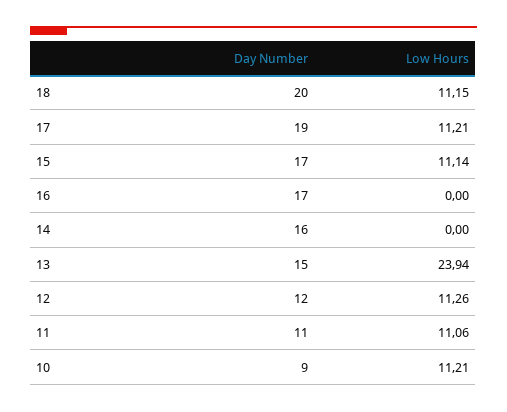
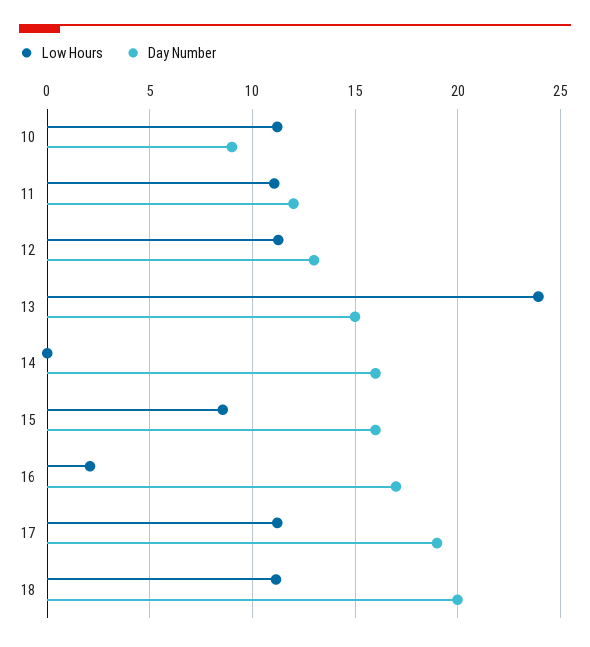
Day Number, 15: 17 -> 16
Low Hours, 15: 11.14 -> 8.5
Low Hours, 16: 0 -> 2
Day Number, 12: 12 -> 13
Day Number, 11: 11 -> 12

